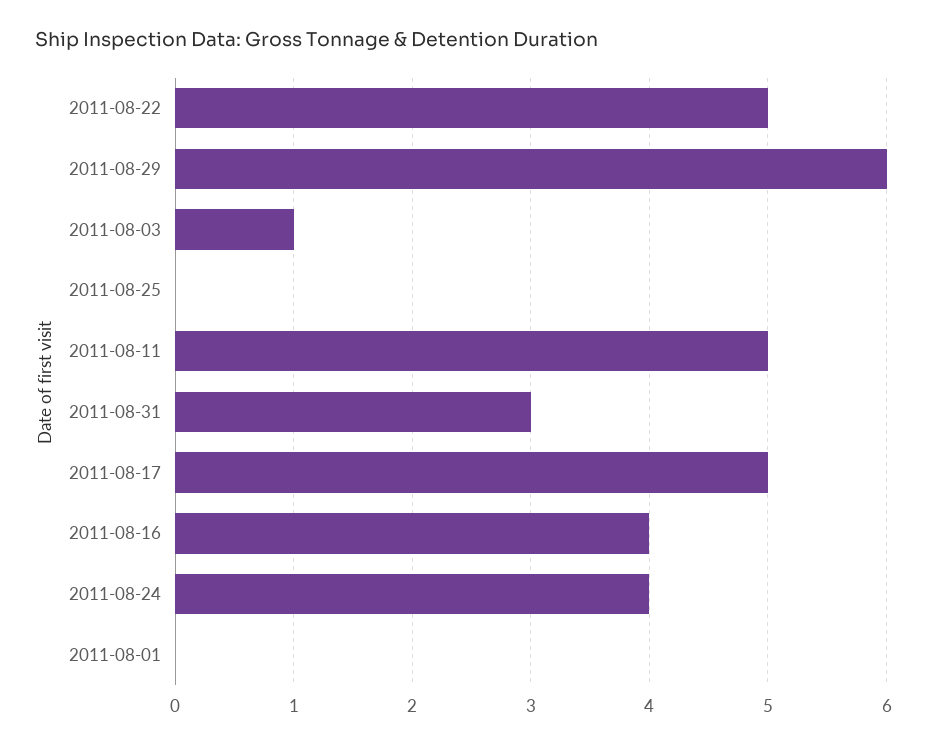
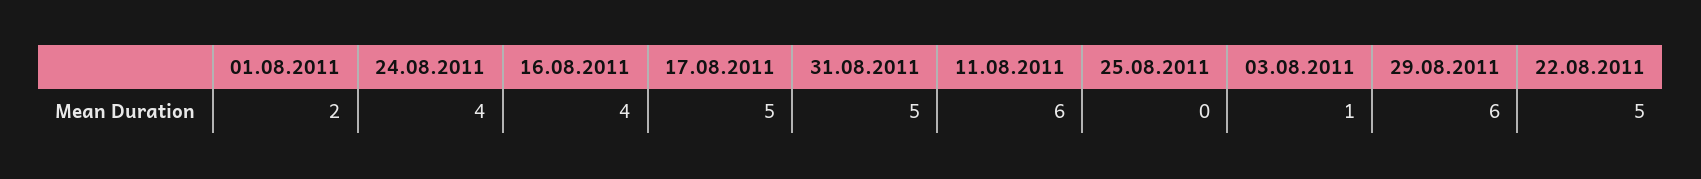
2011-08-11: 5 -> 6
2011-08-31: 3 -> 5
2011-08-01: 0 -> 2

